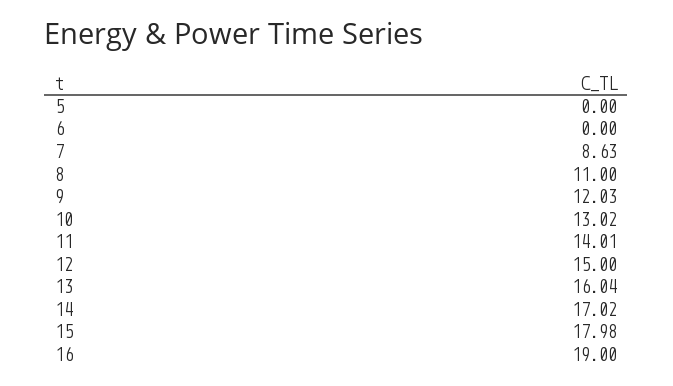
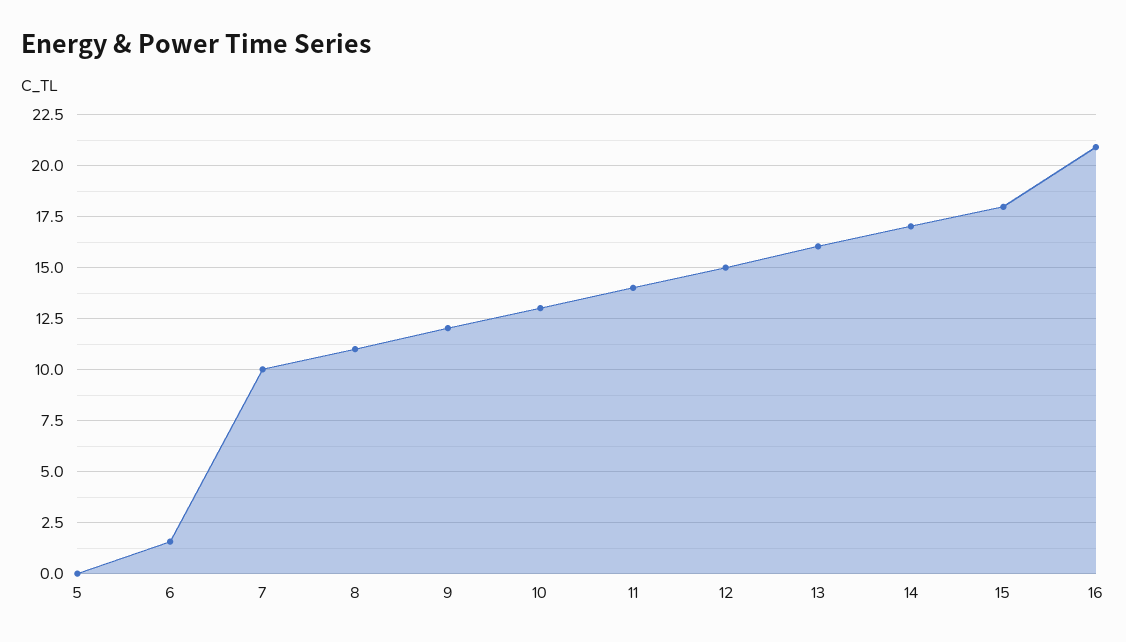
6: 0 -> 1.5
7: 8.63 -> 10
16: 19 -> 21

